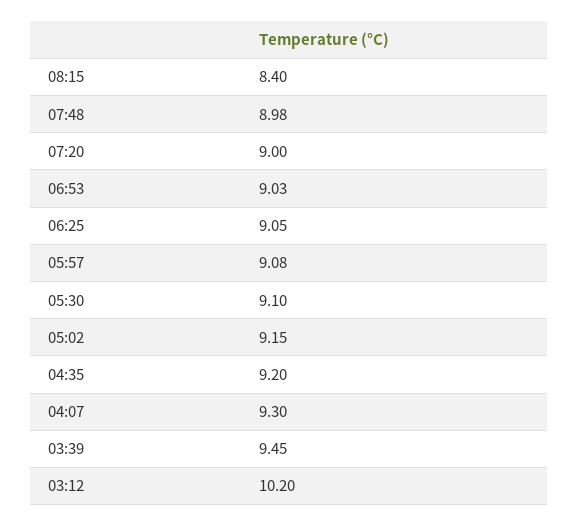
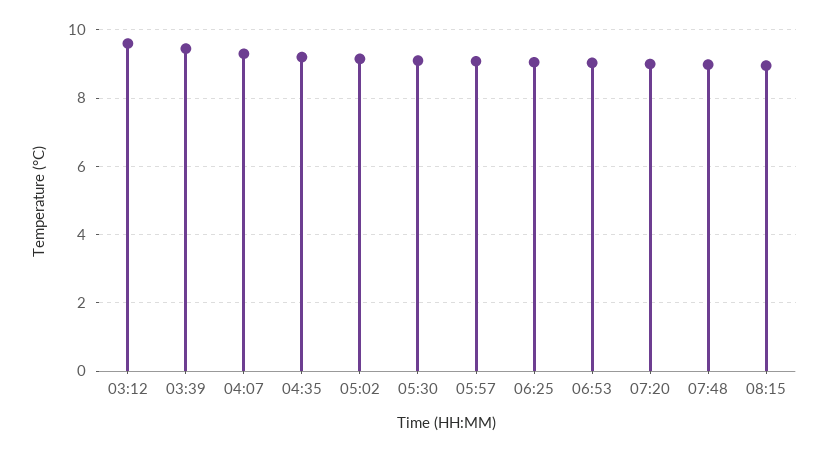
08:15: 8.4 -> 9
03:12: 10.2 -> 9.6

